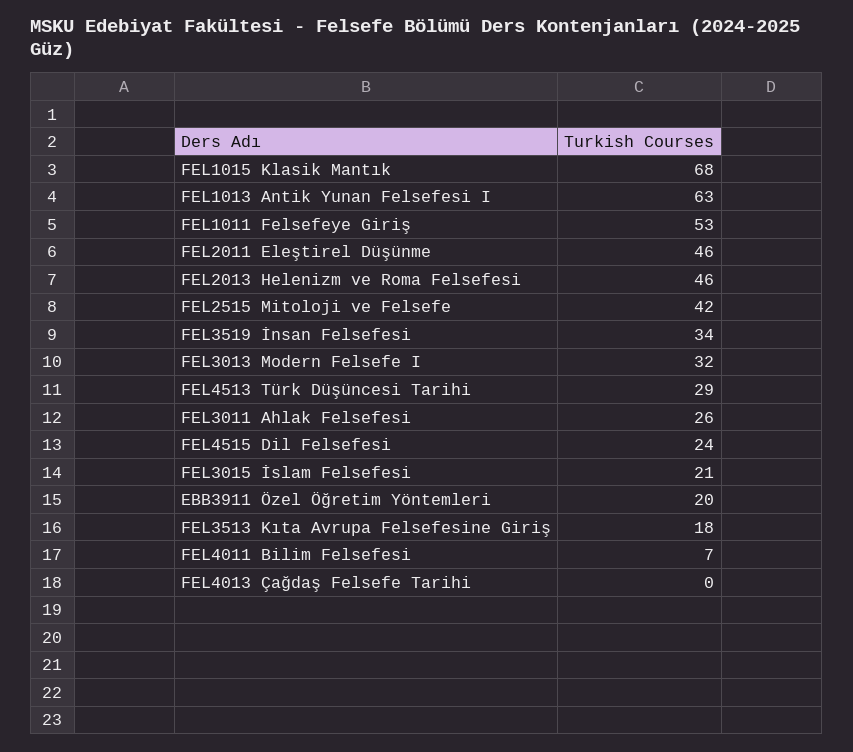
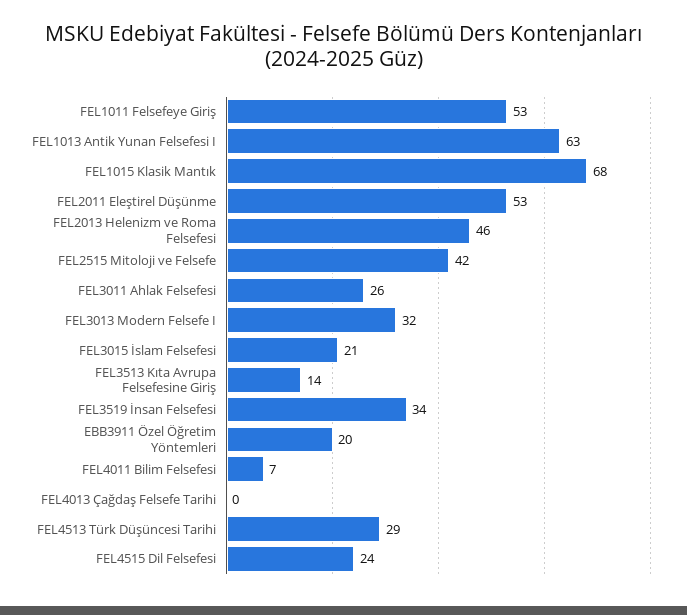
FEL2011 Eleştirel Düşünme: 46 -> 53
FEL3513 Kıta Avrupa Felsefesine Giriş: 18 -> 14

